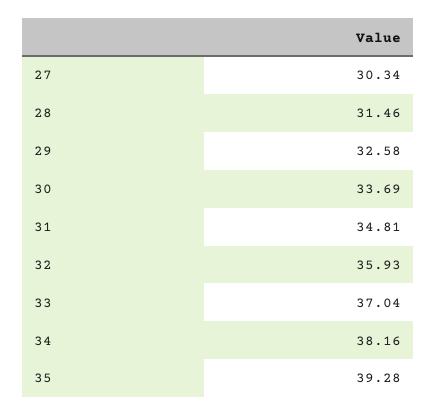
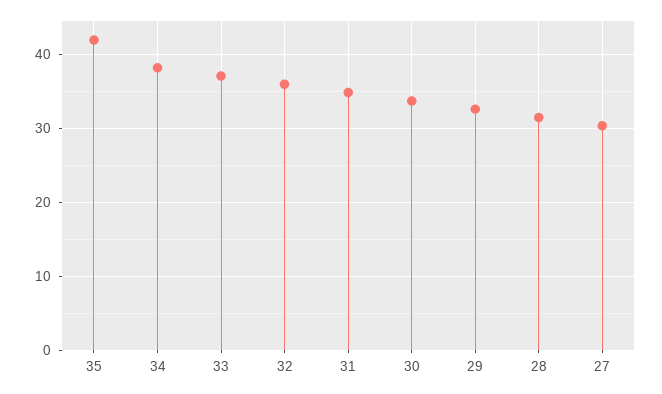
35: 39.28 -> 42

